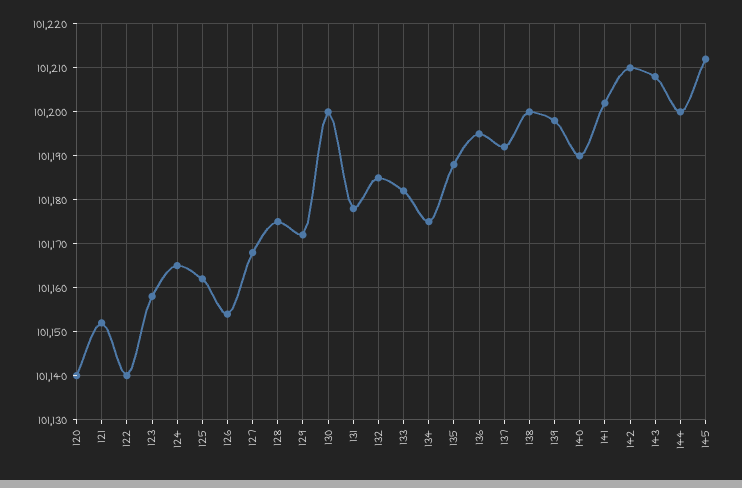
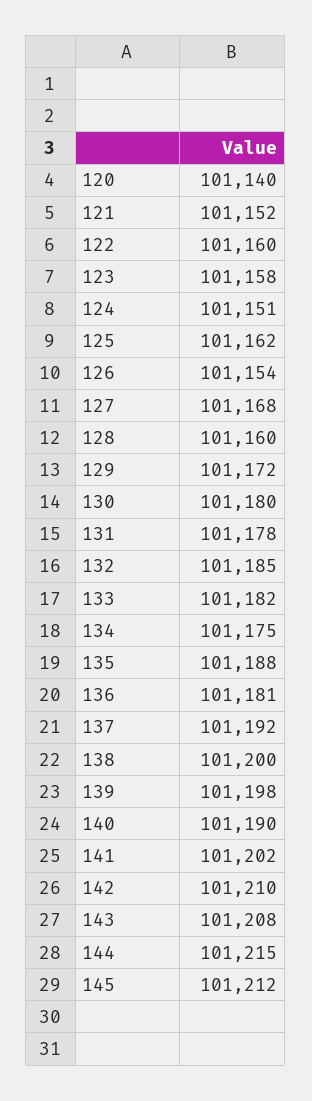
122: 101140 -> 101160
124: 101165 -> 101151
128: 101175 -> 101160
130: 101200 -> 101180
136: 101195 -> 101181
144: 101200 -> 101215

